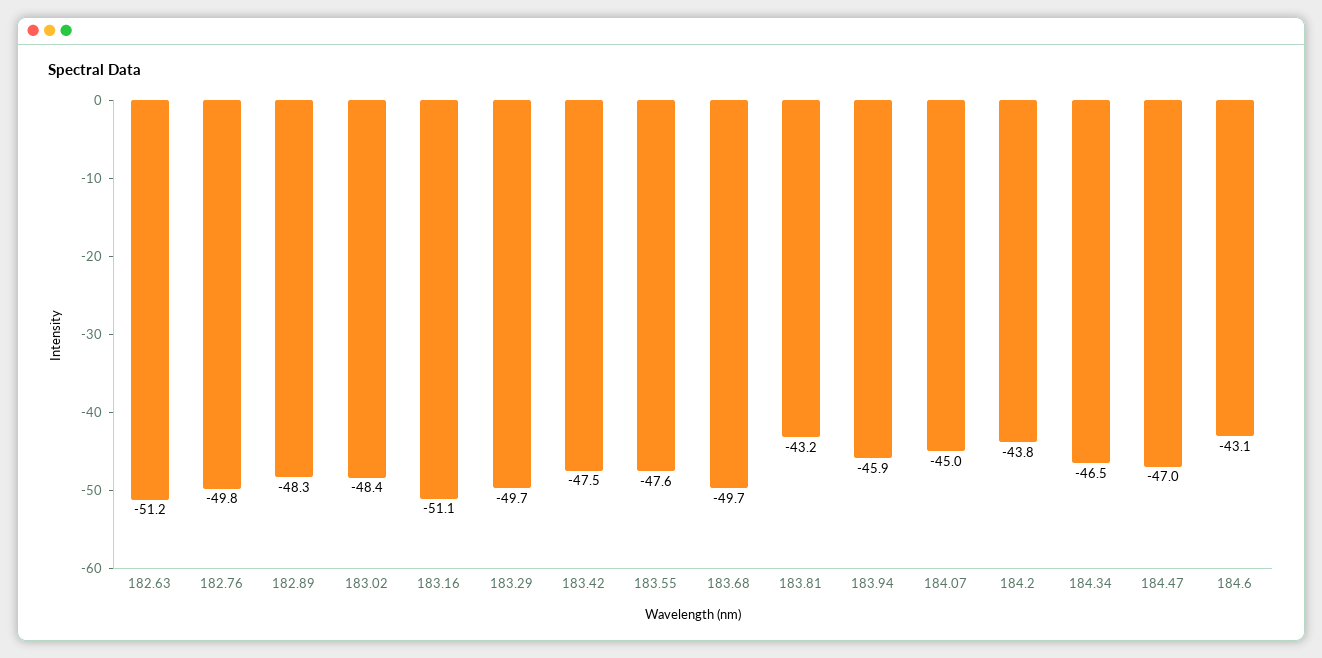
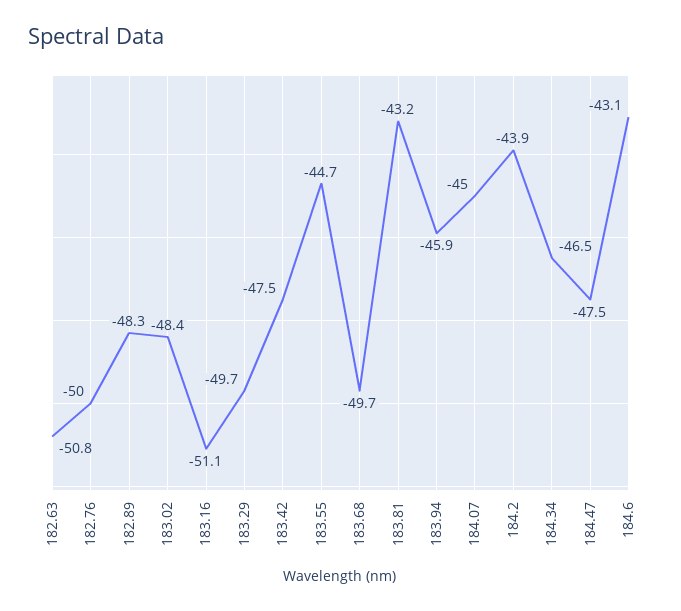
182.63: -51.2 -> -50.8
182.76: -49.8 -> -50
183.55: -47.6 -> -44.7
184.2: -43.8 -> -43.9
184.47: -47 -> -47.5

